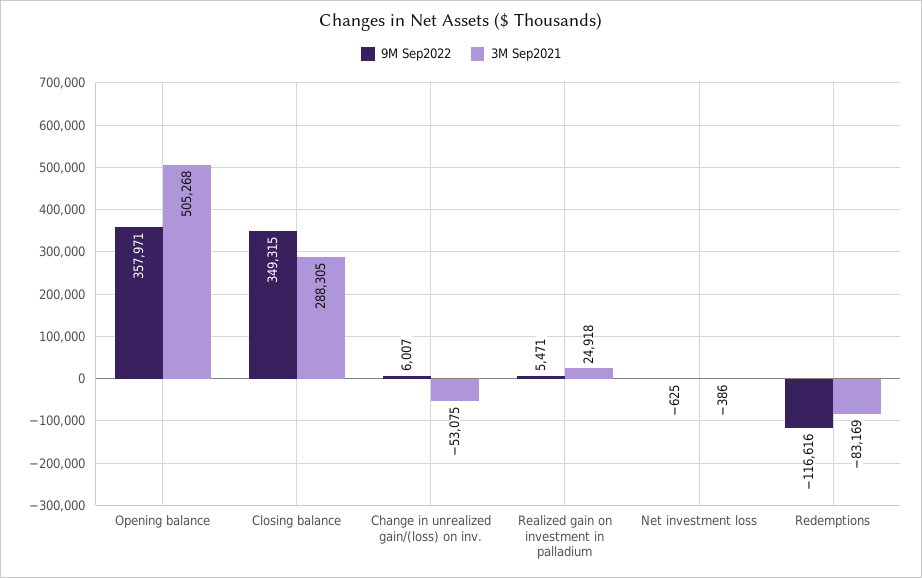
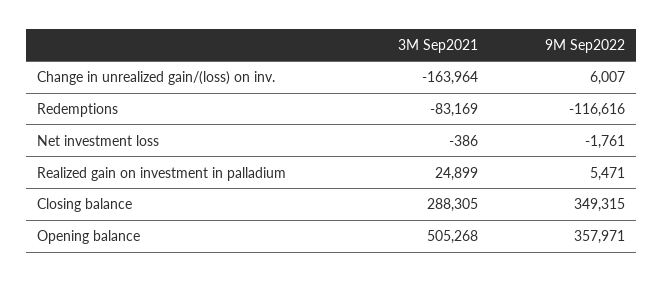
3M Sep2021, Change in unrealized gain/(loss) on inv.: -53075 -> -163964
3M Sep2021, Realized gain on investment in palladium: 24918 -> 24899
9M Sep2022, Net investment loss: -625 -> -1761

